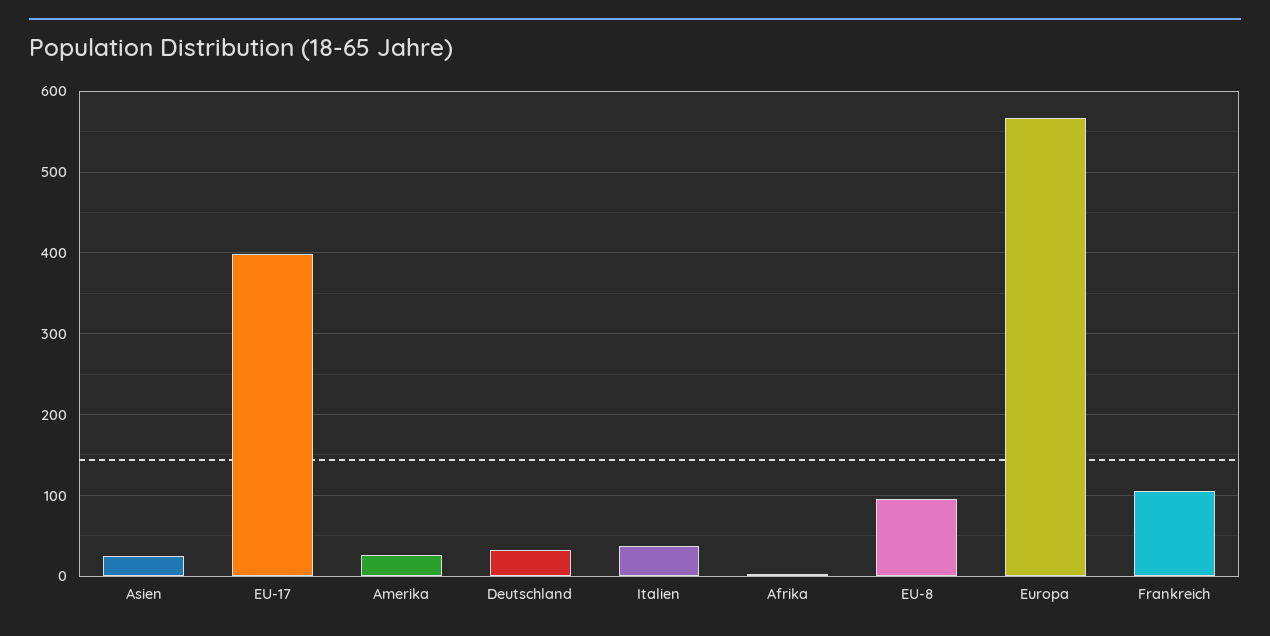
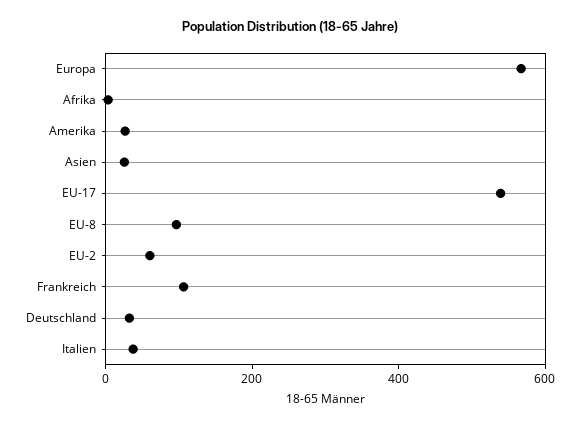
EU-17: 400 -> 550
EU-2: none -> 50

